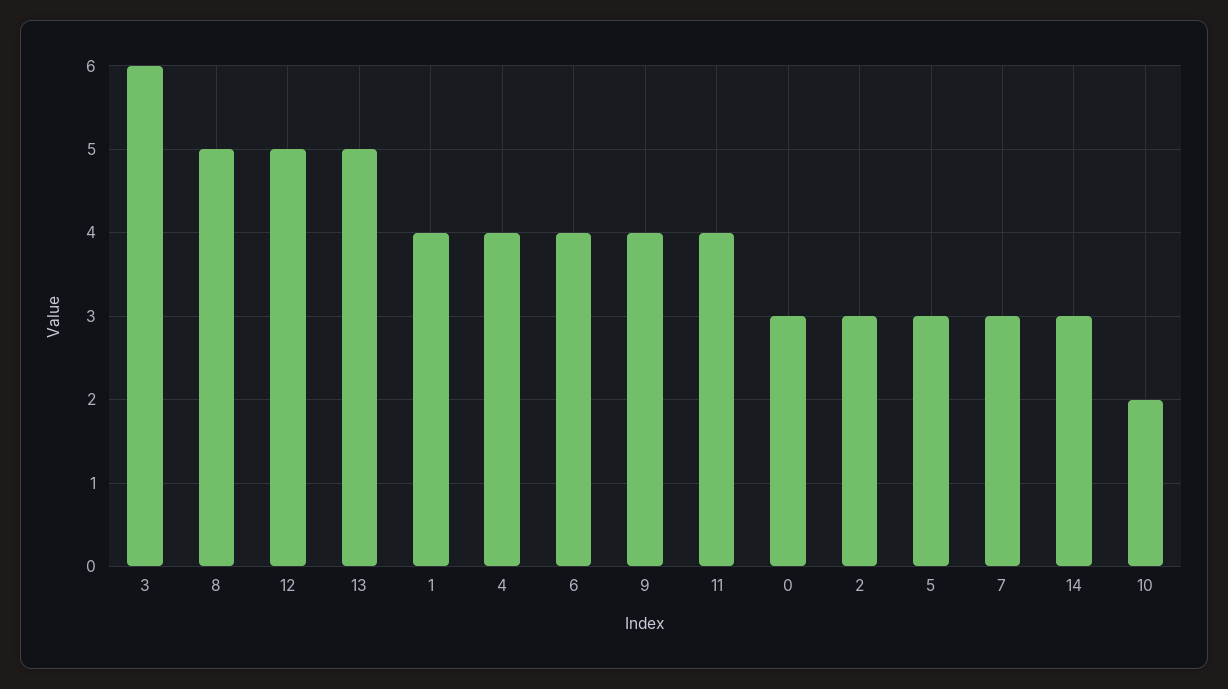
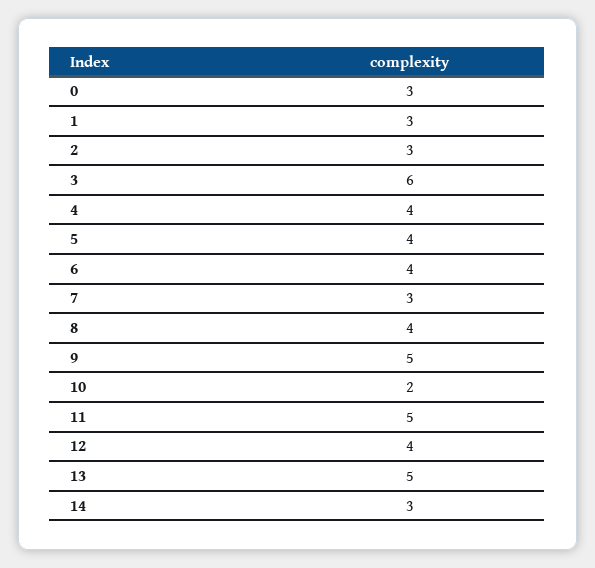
8: 5 -> 4
12: 5 -> 4
1: 4 -> 3
9: 4 -> 5
11: 4 -> 5
5: 3 -> 4

